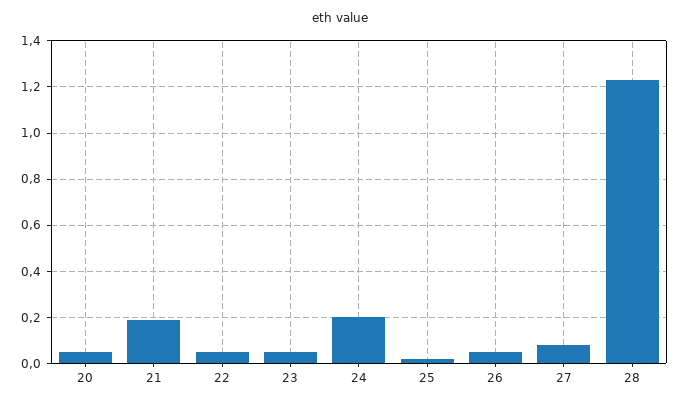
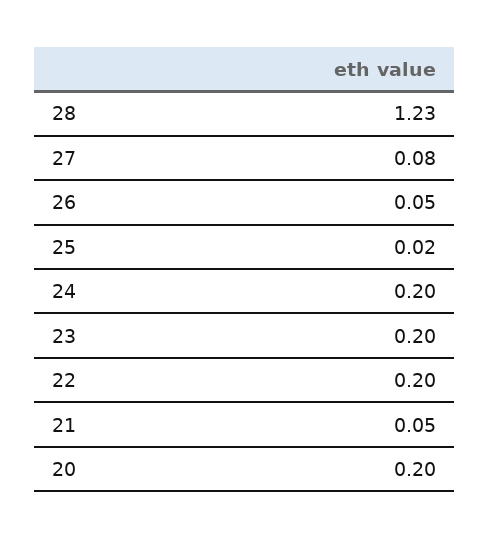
20: 0.05 -> 0.2
21: 0.2 -> 0.05
22: 0.05 -> 0.2
23: 0.05 -> 0.2

